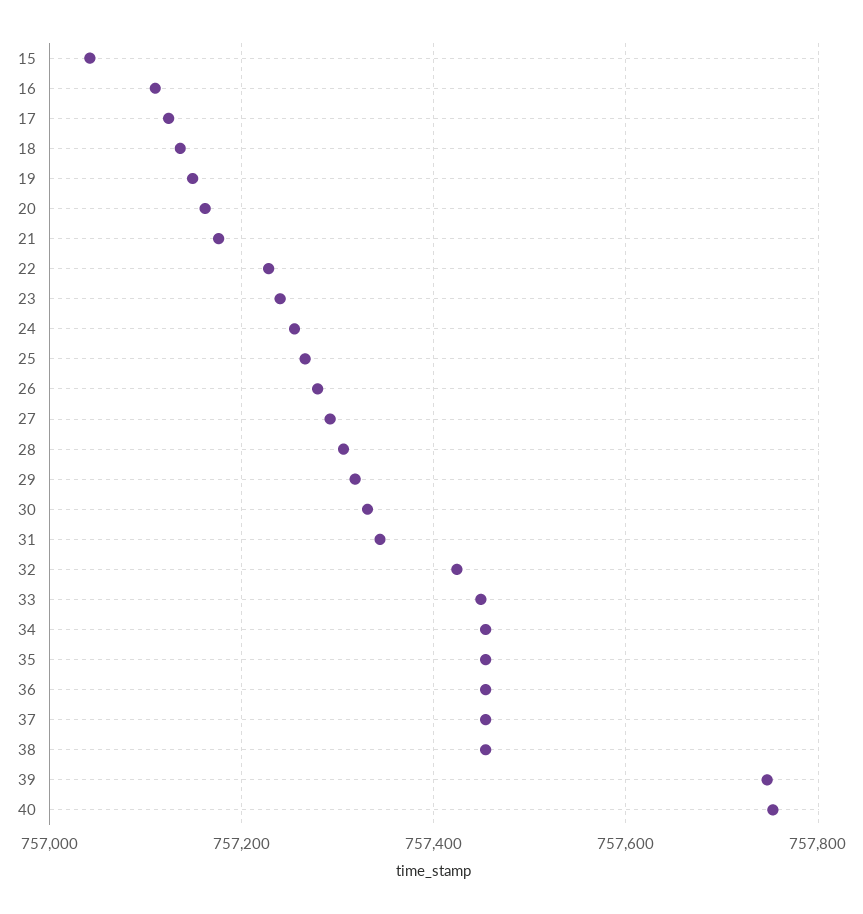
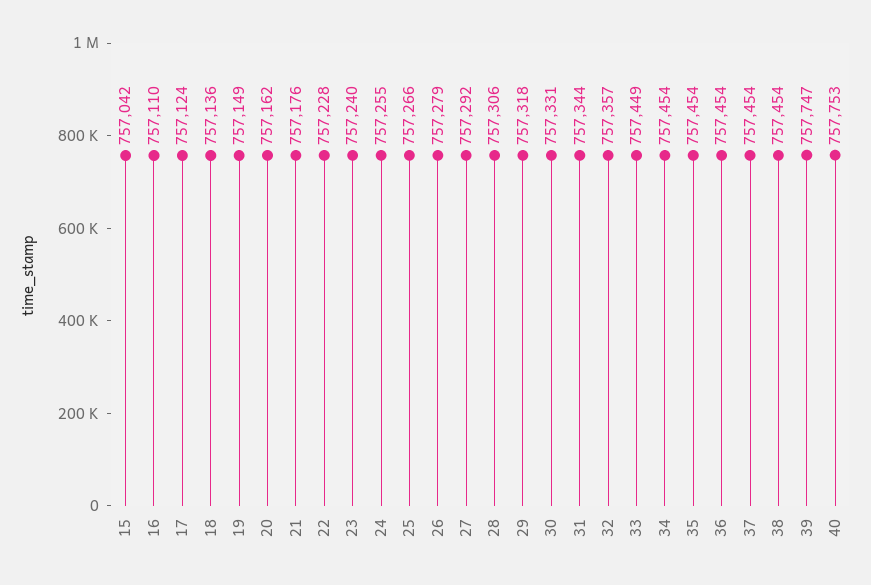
32: 757420 -> 757357

